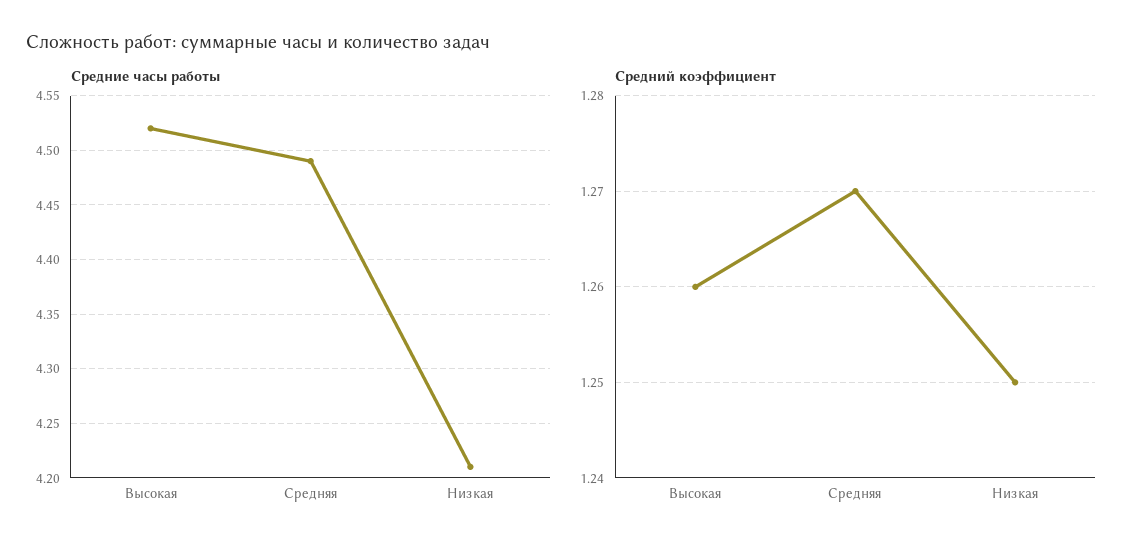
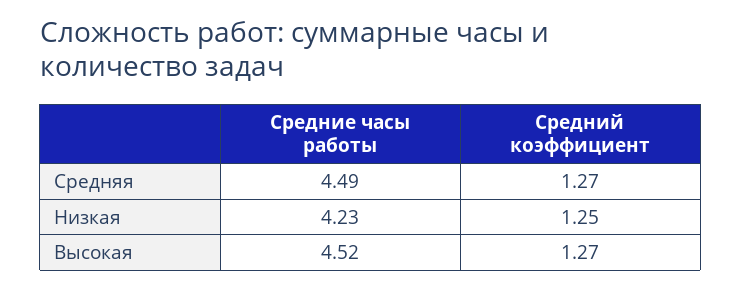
Средние часы работы, Низкая: 4.21 -> 4.23
Средний коэффициент, Высокая: 1.26 -> 1.27

